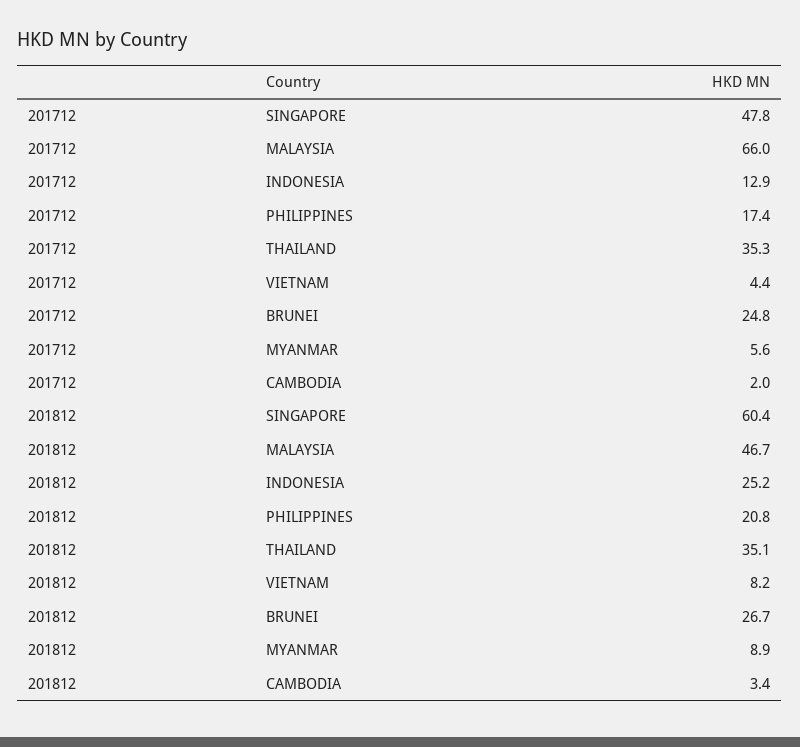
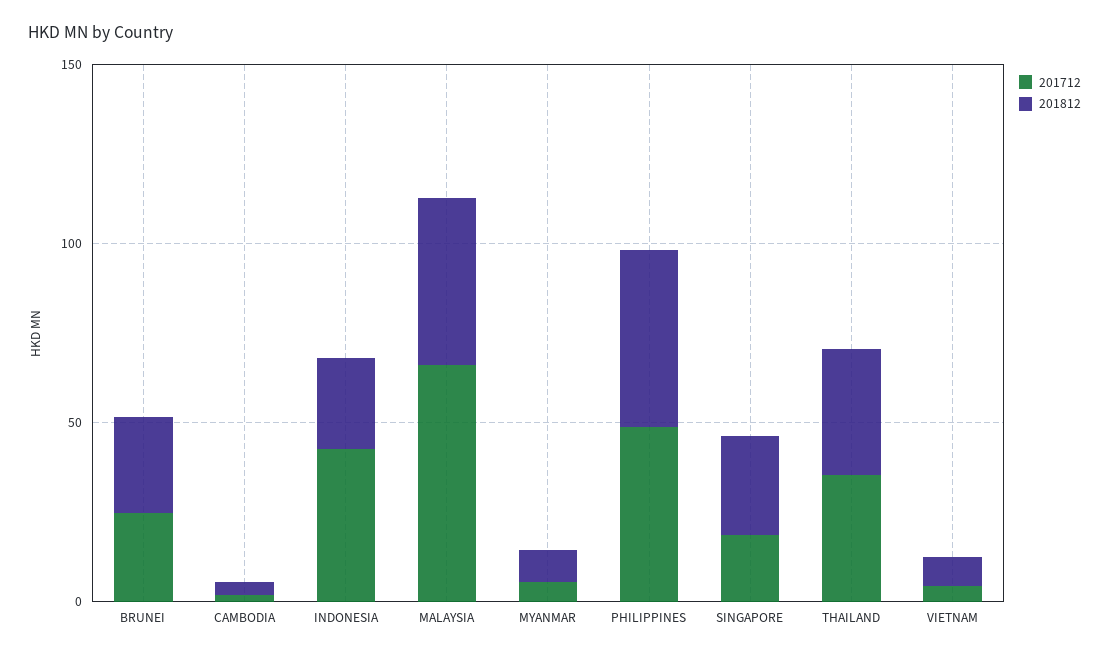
201712, SINGAPORE: 47.8 -> 20
201712, INDONESIA: 12.9 -> 40
201712, PHILIPPINES: 17.4 -> 50
201812, SINGAPORE: 60.4 -> 30
201812, PHILIPPINES: 20.8 -> 50

